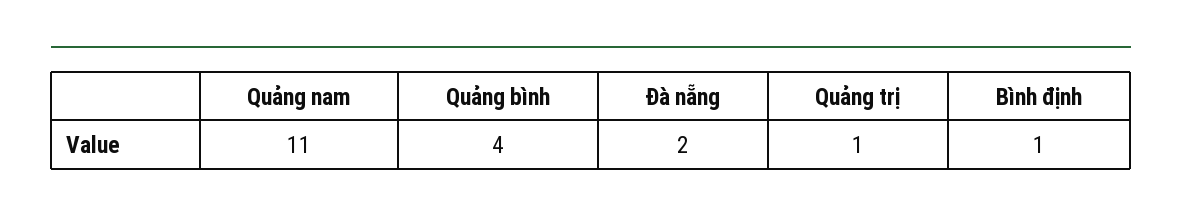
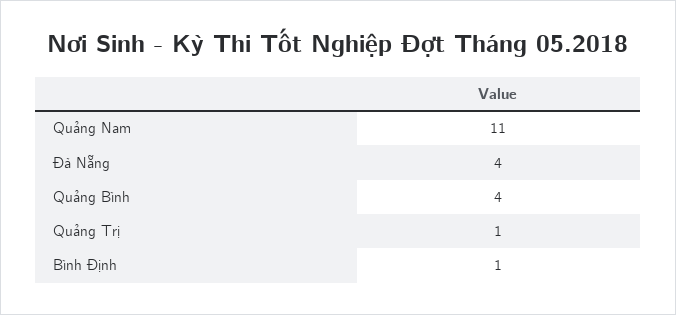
Đà nẵng: 2 -> 4

